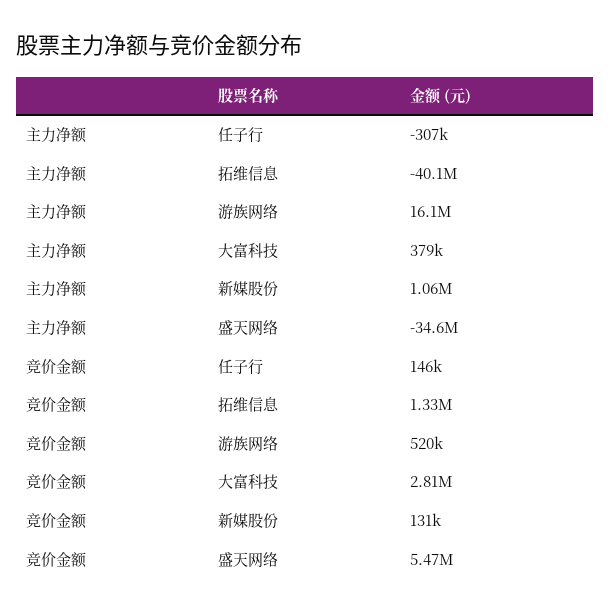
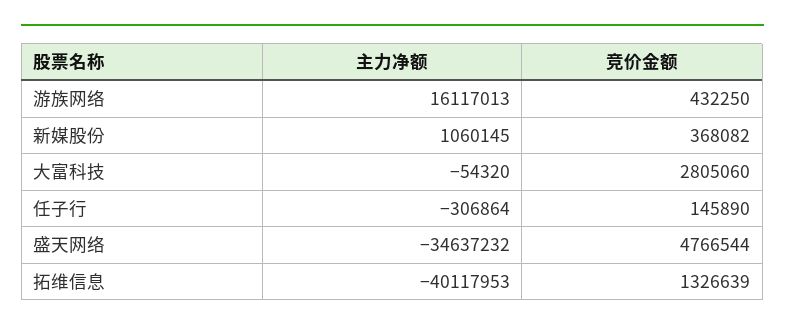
主力净额, 大富科技: 379000 -> -54320
竞价金额, 游族网络: 520000 -> 432250
竞价金额, 新媒股份: 131000 -> 368082
竞价金额, 盛天网络: 5470000 -> 4766544

